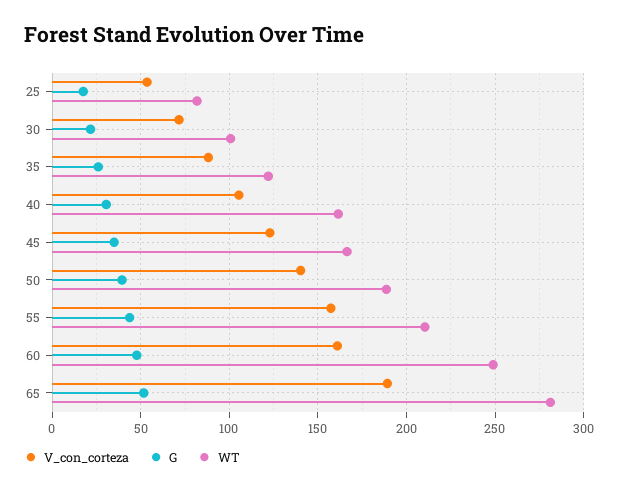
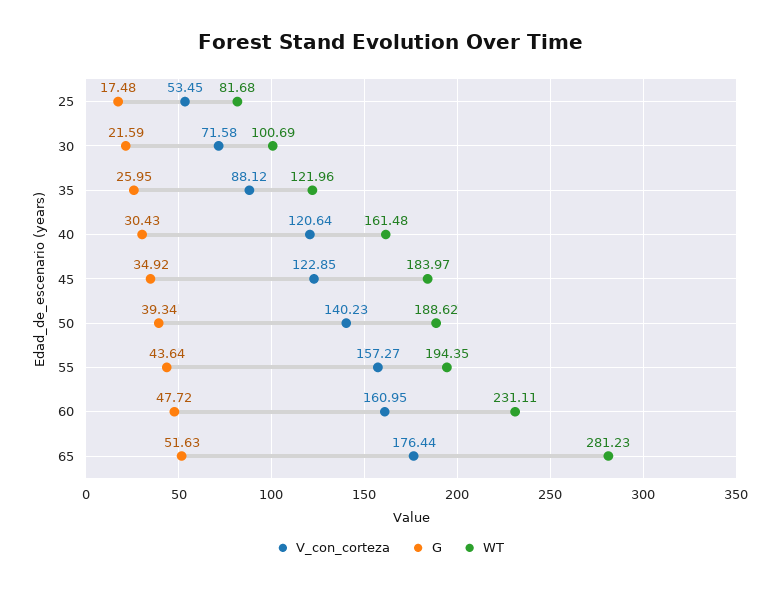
V_con_corteza, 40: 105 -> 120.64
WT, 45: 165 -> 183.97
WT, 55: 210 -> 194.35
WT, 60: 250 -> 231.11
V_con_corteza, 65: 190 -> 176.44

